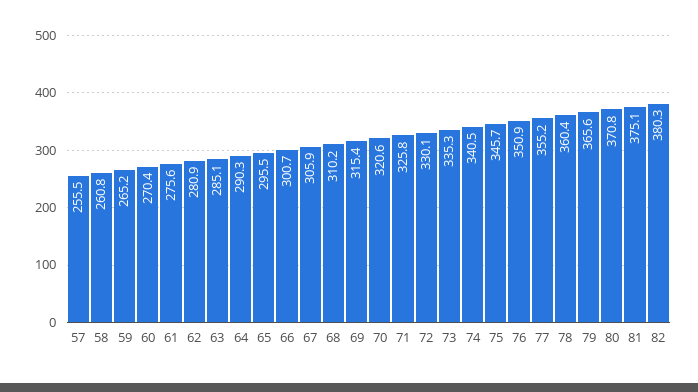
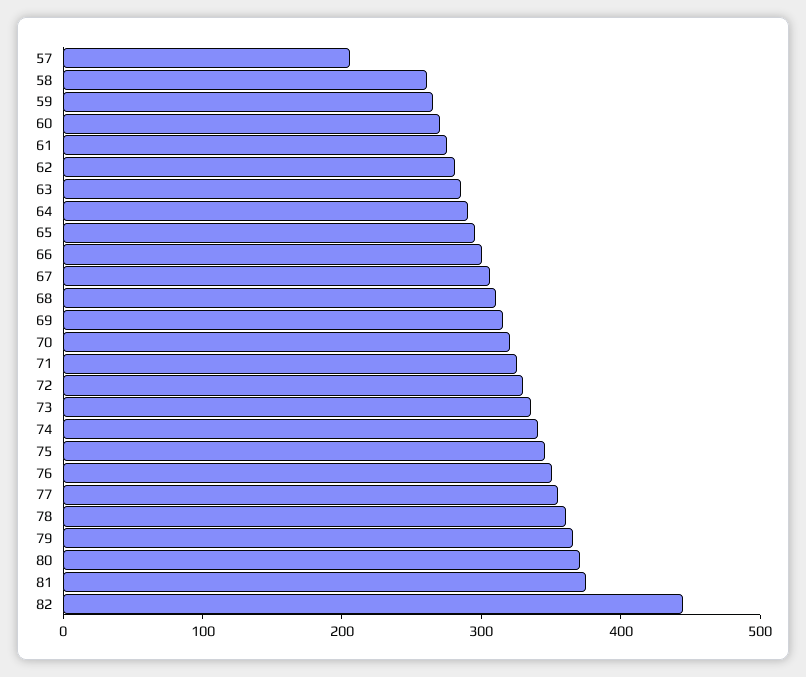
57: 255.5 -> 200
82: 380.3 -> 440

